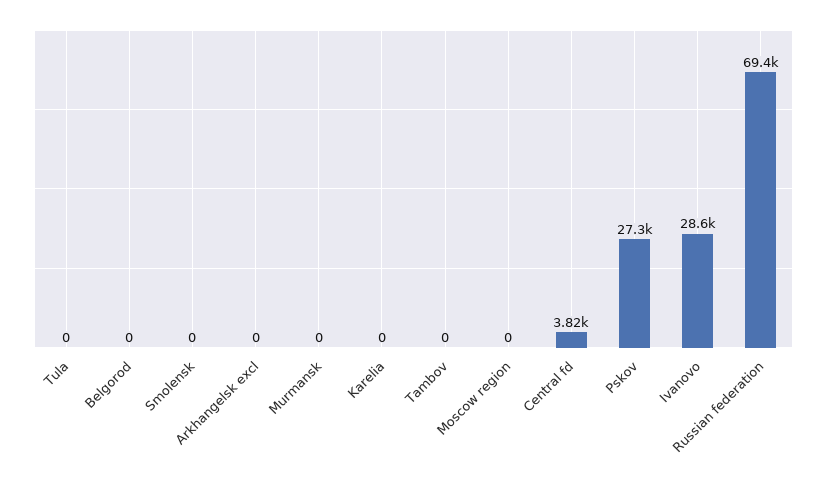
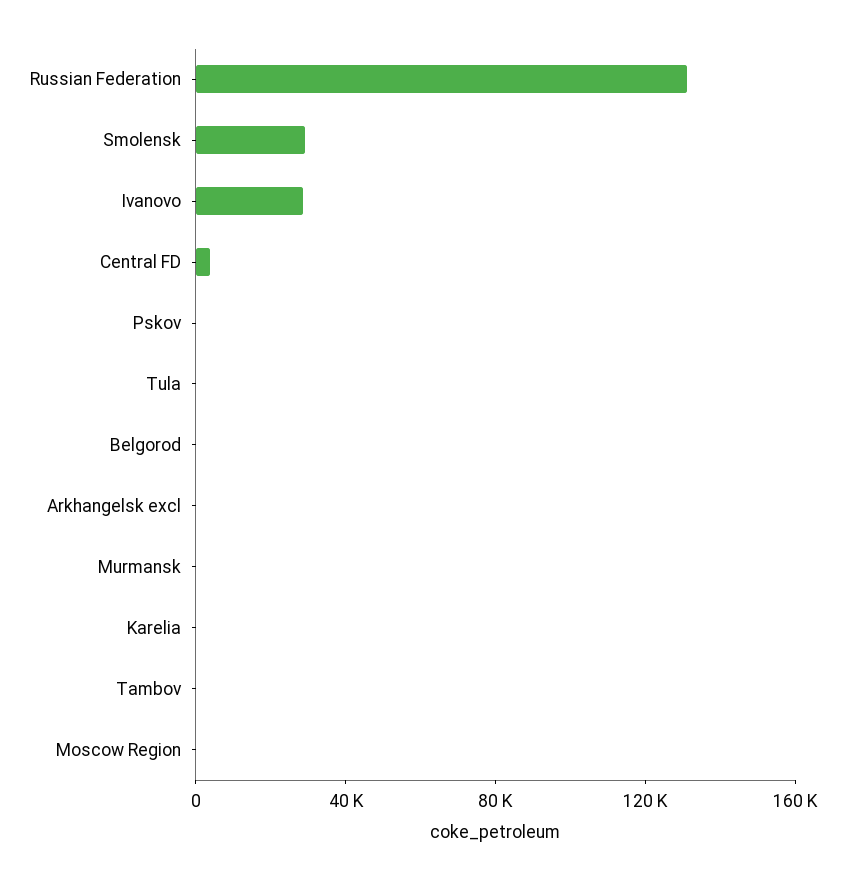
Smolensk: 0 -> 30000
Pskov: 27300 -> 0
Russian federation: 69400 -> 130000

